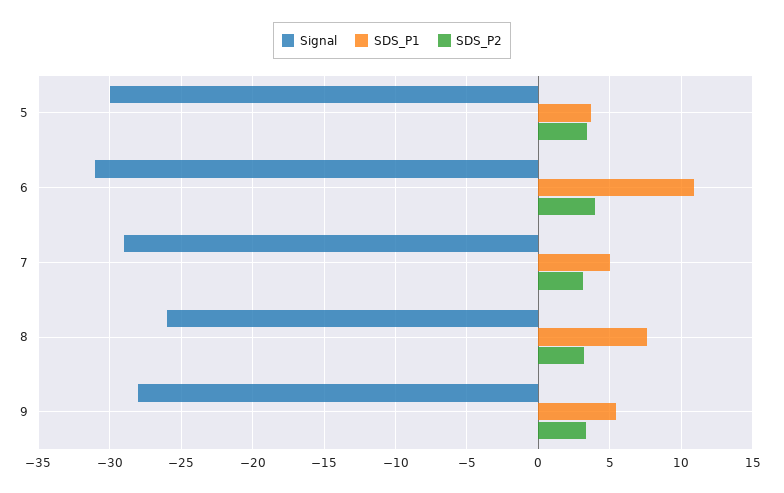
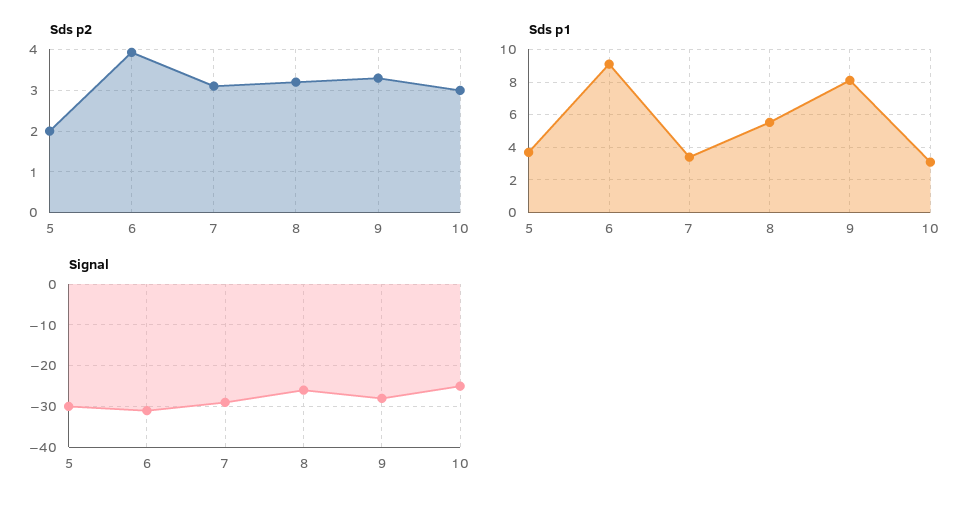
SDS_P2, 5: 3.5 -> 2
SDS_P1, 6: 11 -> 9
SDS_P1, 7: 5 -> 3.5
SDS_P1, 8: 7.5 -> 5.5
SDS_P1, 9: 5.5 -> 8
SDS_P2, 10: none -> 3
SDS_P1, 10: none -> 3
Signal, 10: none -> -25

